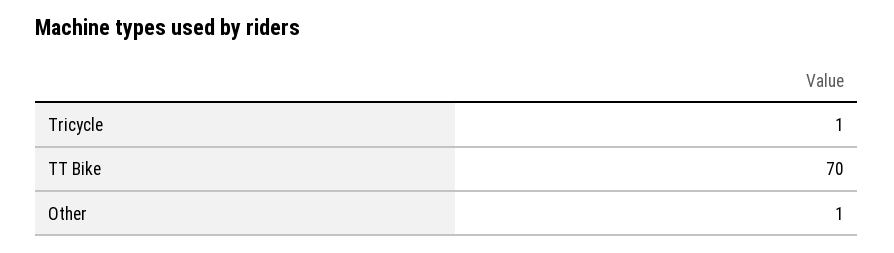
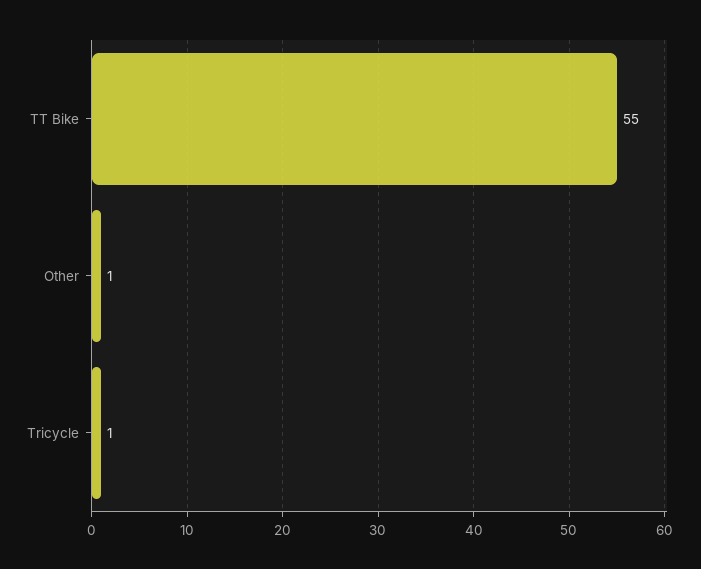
TT Bike: 70 -> 55

